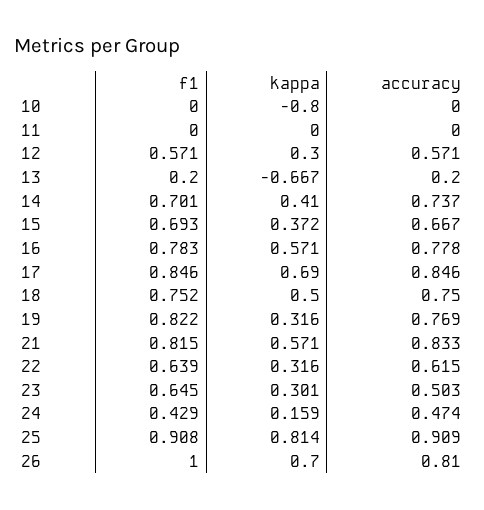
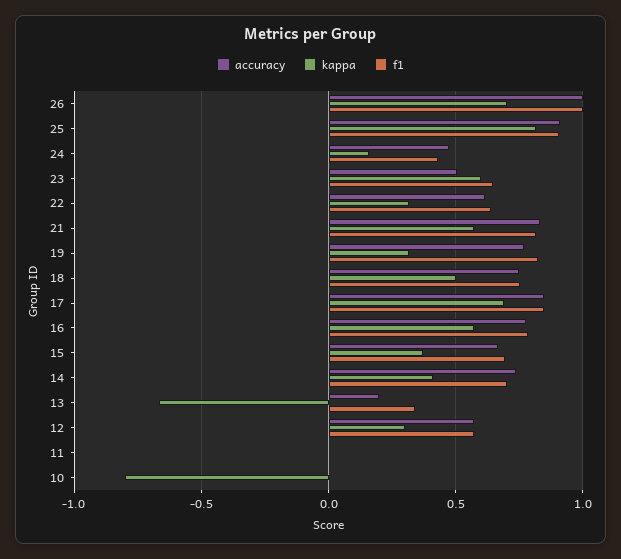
f1, 13: 0.2 -> 0.35
kappa, 23: 0.301 -> 0.6
accuracy, 26: 0.81 -> 1

